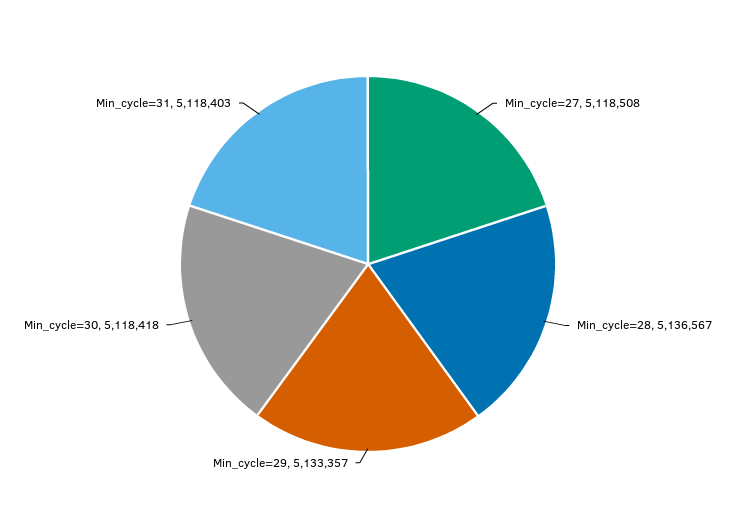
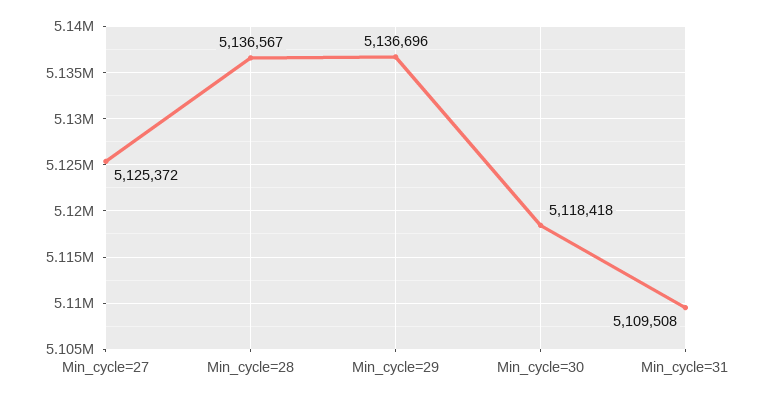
Min_cycle=27: 5118508 -> 5125372
Min_cycle=29: 5133357 -> 5136696
Min_cycle=31: 5118403 -> 5109508

